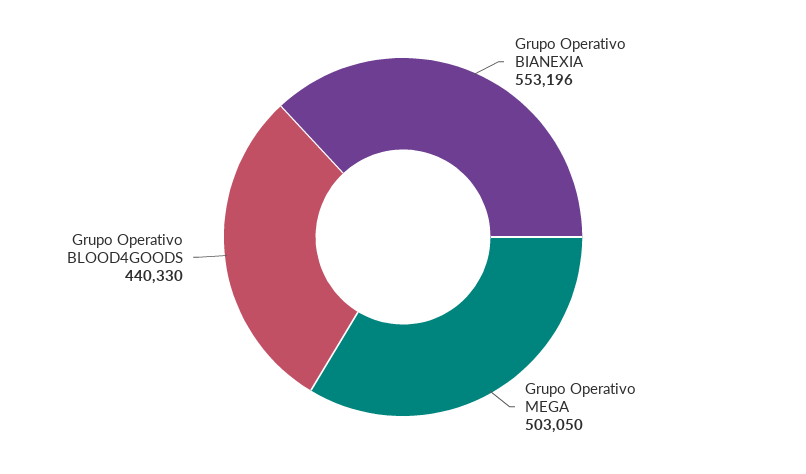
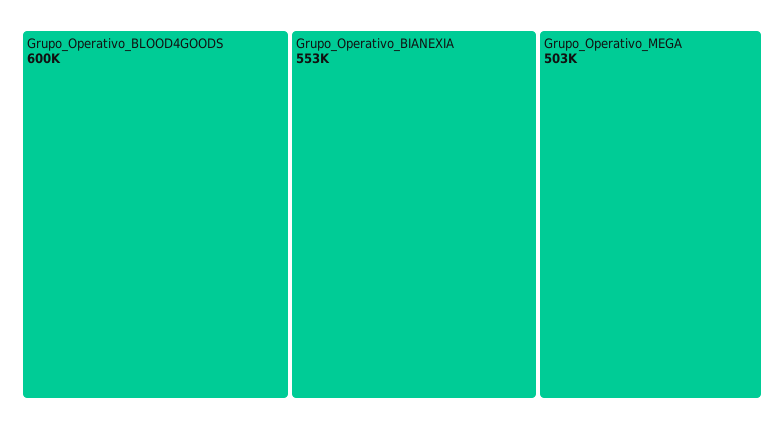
Grupo Operativo BLOOD4GOODS: 440330 -> 600000

